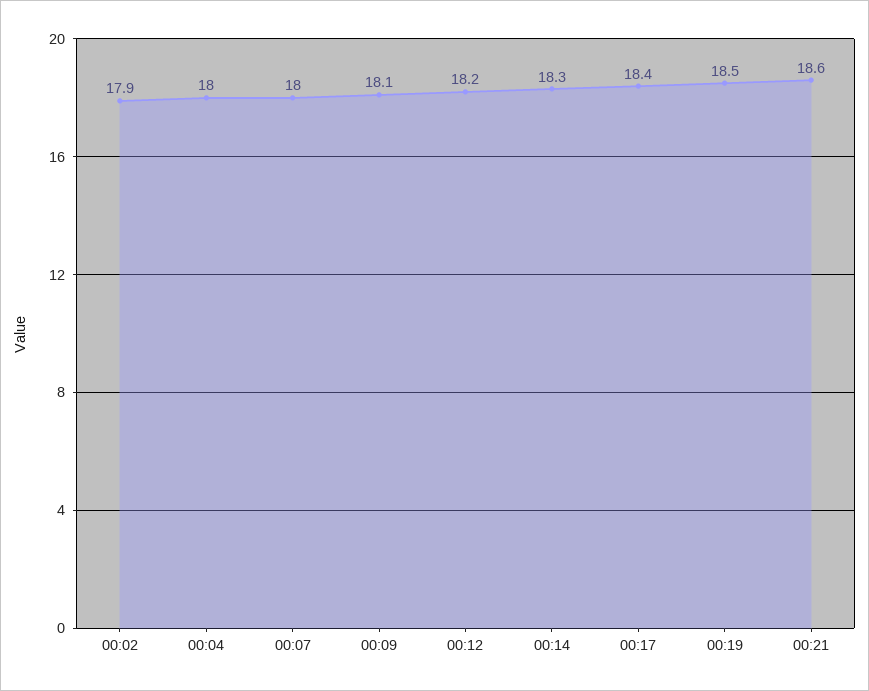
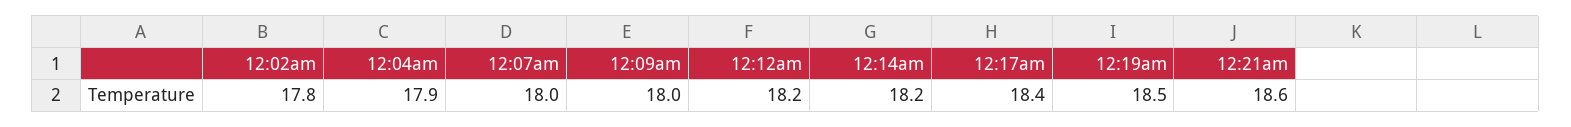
00:02: 17.9 -> 17.8
00:04: 18 -> 17.9
00:09: 18.1 -> 18
00:14: 18.3 -> 18.2

